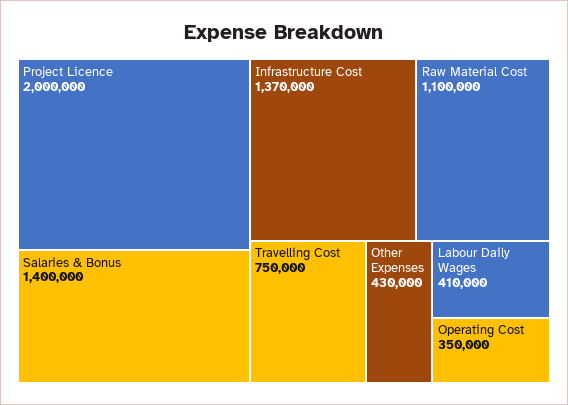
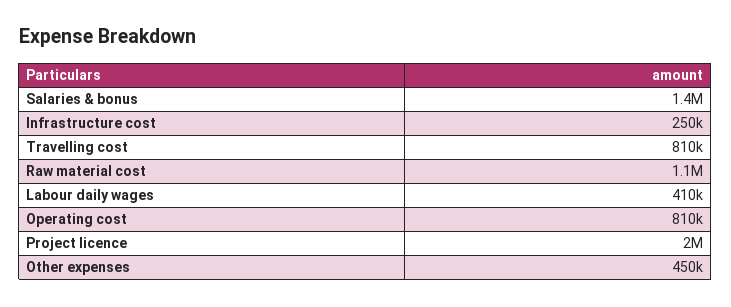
Infrastructure Cost: 1370000 -> 250000
Travelling Cost: 750000 -> 810000
Other Expenses: 430000 -> 450000
Operating Cost: 350000 -> 810000

